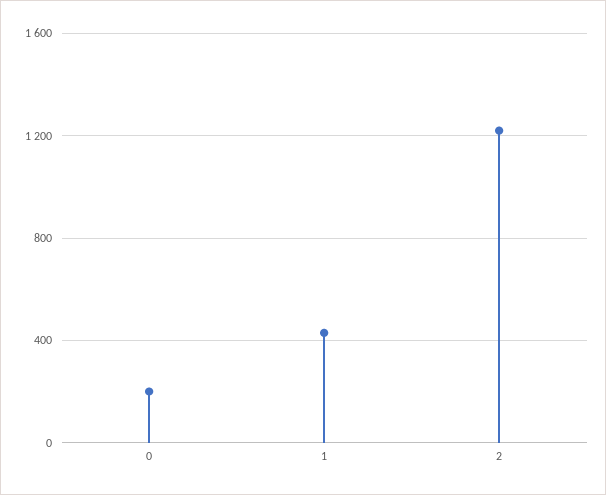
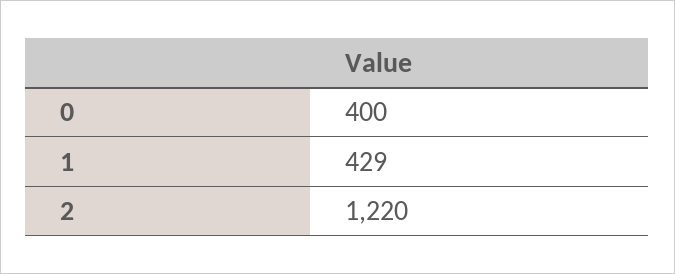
0: 200 -> 400

